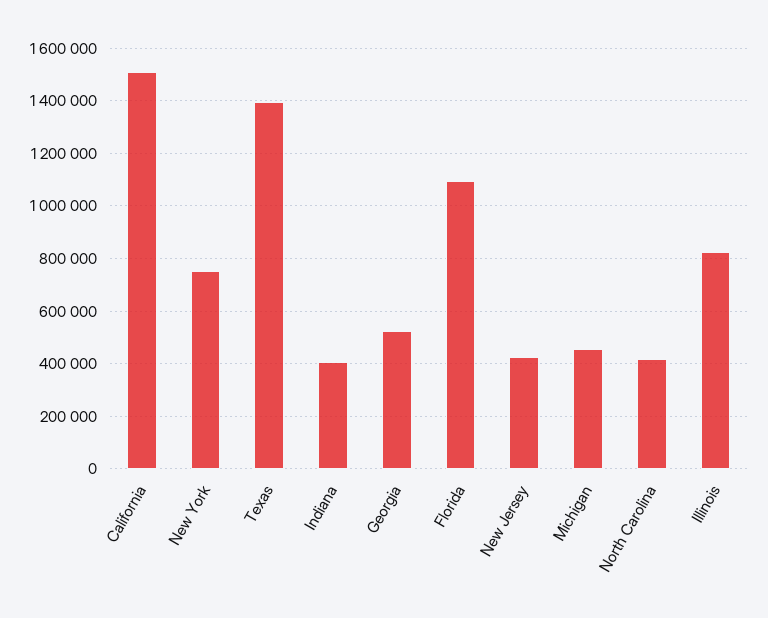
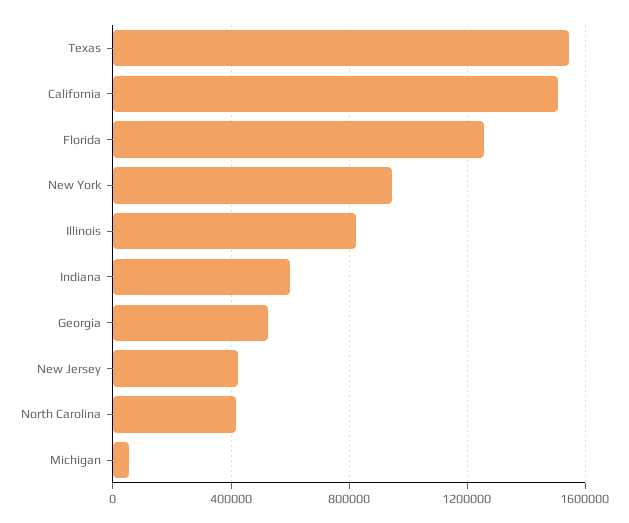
New York: 750000 -> 950000
Texas: 1400000 -> 1550000
Indiana: 400000 -> 600000
Florida: 1100000 -> 1250000
Michigan: 450000 -> 50000

